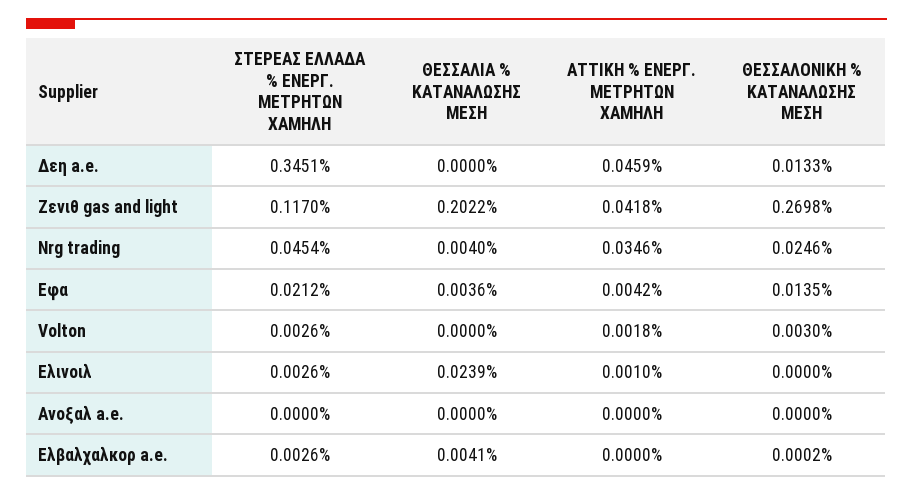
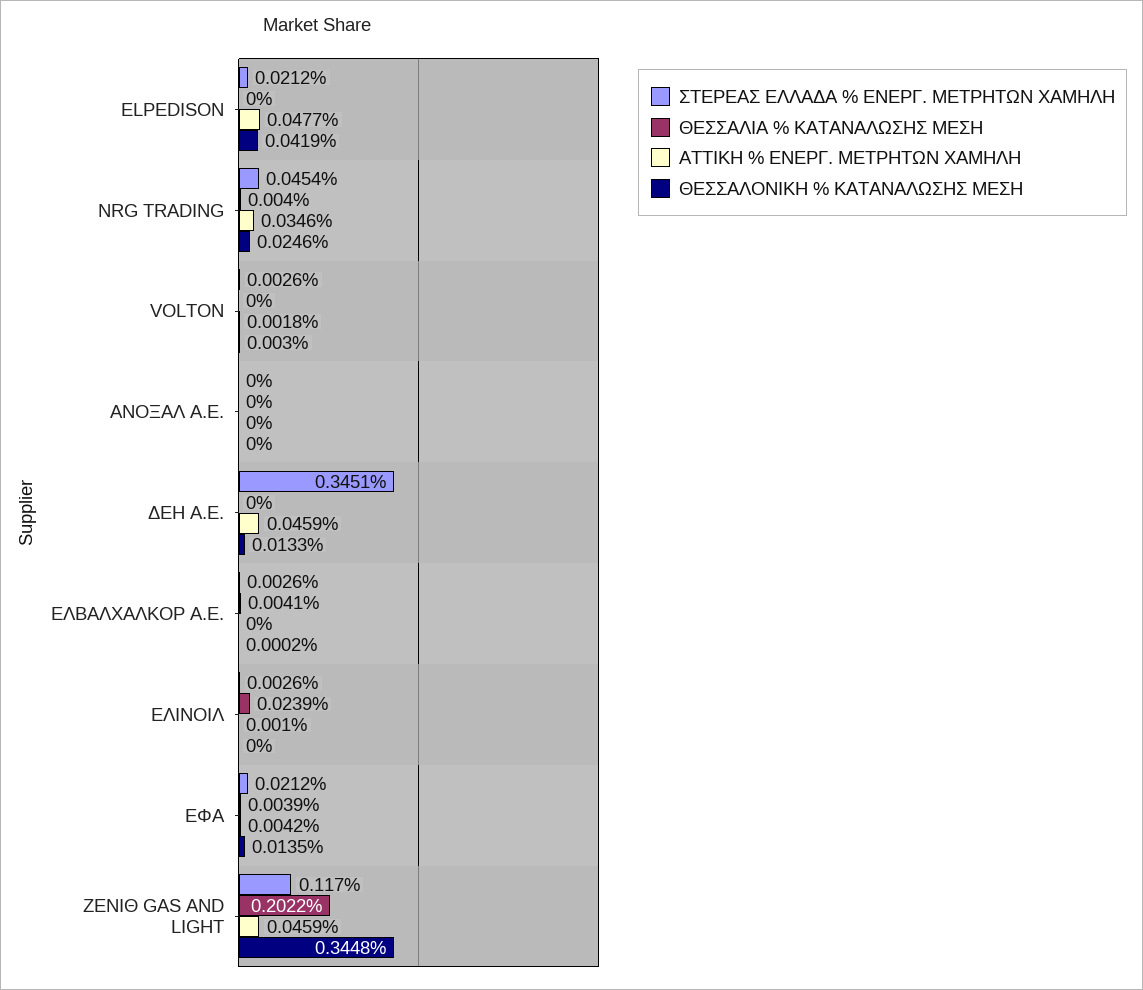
ΑΤΤΙΚΗ % ΕΝΕΡΓ. ΜΕΤΡΗΤΩΝ ΧΑΜΗΛΗ, Ζενιθ gas and light: 0.0418 -> 0.0459
ΘΕΣΣΑΛΟΝΙΚΗ % ΚΑΤΑΝΑΛΩΣΗΣ ΜΕΣΗ, Ζενιθ gas and light: 0.2698 -> 0.3448
ΘΕΣΣΑΛΙΑ % ΚΑΤΑΝΑΛΩΣΗΣ ΜΕΣΗ, Εφα: 0.0036 -> 0.0039
ΣΤΕΡΕΑΣ ΕΛΛΑΔΑ % ΕΝΕΡΓ. ΜΕΤΡΗΤΩΝ ΧΑΜΗΛΗ, ELPEDISON: none -> 0.0212
ΘΕΣΣΑΛΙΑ % ΚΑΤΑΝΑΛΩΣΗΣ ΜΕΣΗ, ELPEDISON: none -> 0
ΑΤΤΙΚΗ % ΕΝΕΡΓ. ΜΕΤΡΗΤΩΝ ΧΑΜΗΛΗ, ELPEDISON: none -> 0.0477
ΘΕΣΣΑΛΟΝΙΚΗ % ΚΑΤΑΝΑΛΩΣΗΣ ΜΕΣΗ, ELPEDISON: none -> 0.0419

